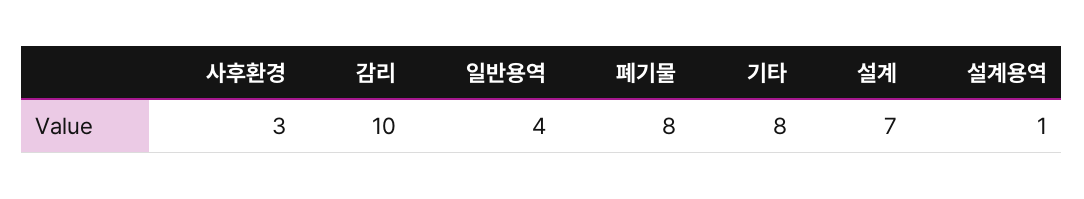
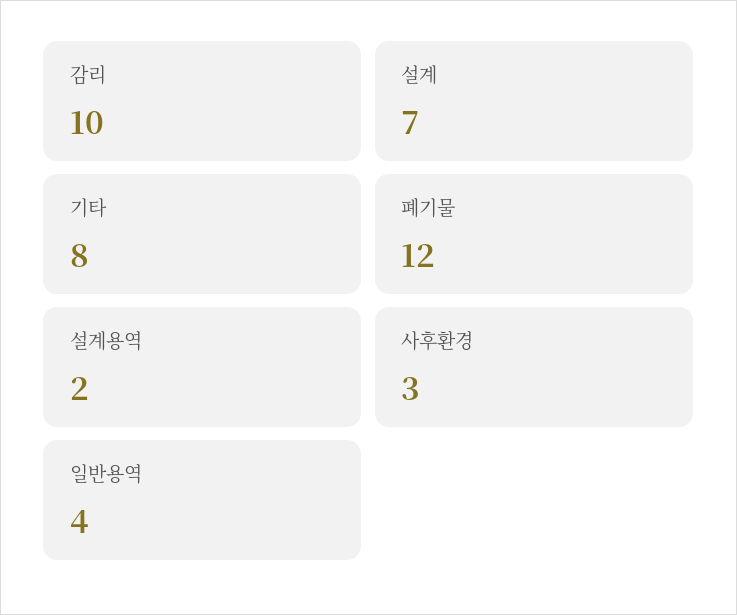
폐기물: 8 -> 12
설계용역: 1 -> 2

